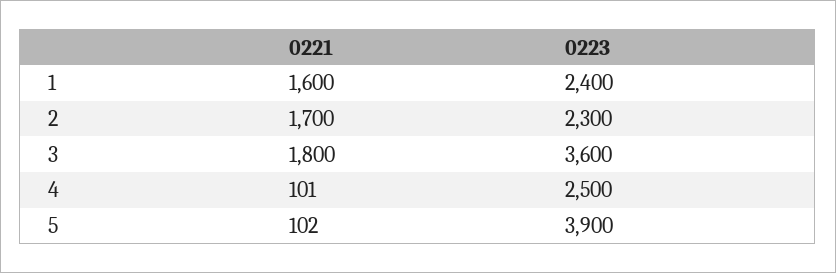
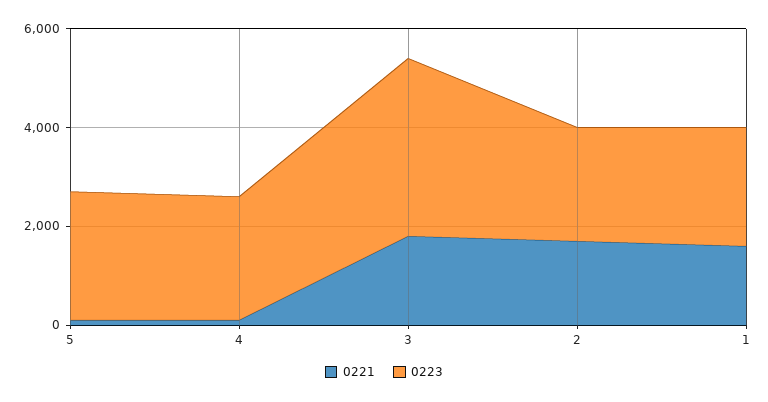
0223, 5: 3900 -> 2500

